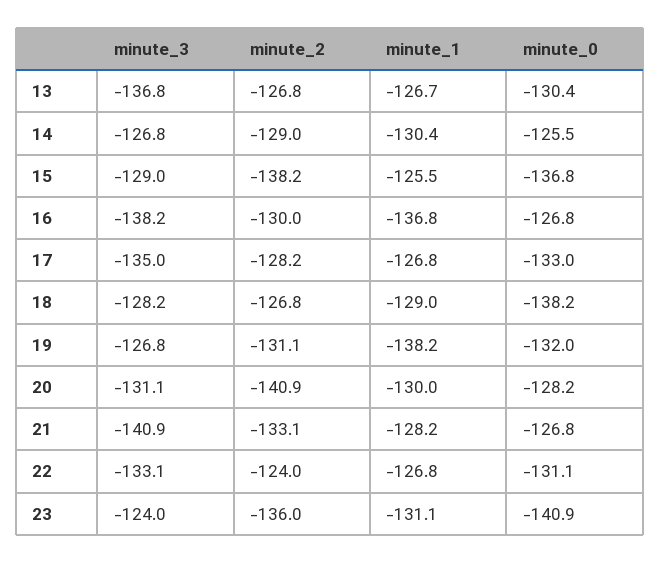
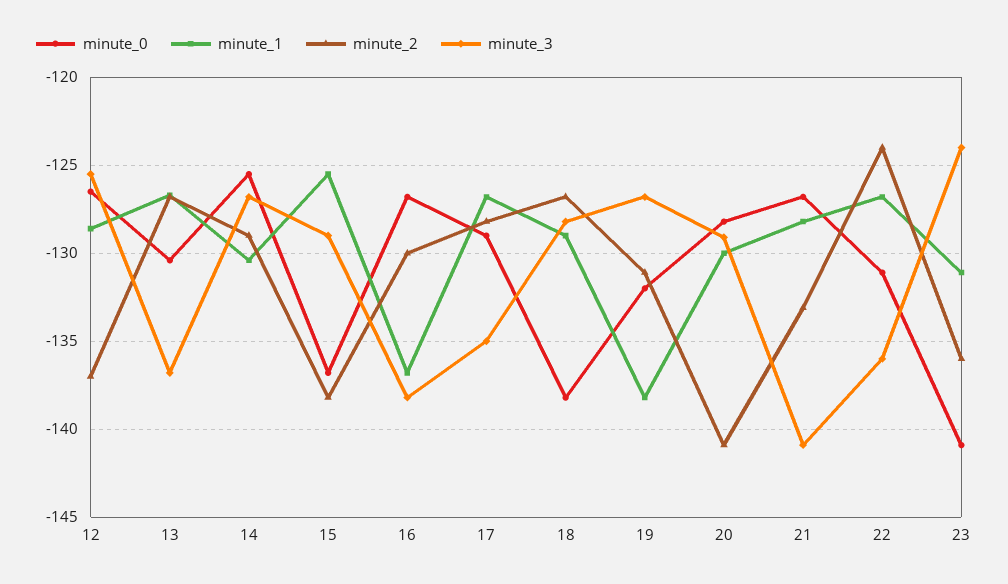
minute_0, 17: -133 -> -129
minute_3, 20: -131.1 -> -129
minute_3, 22: -133.1 -> -136
minute_0, 12: none -> -126.5
minute_1, 12: none -> -128.5
minute_2, 12: none -> -137
minute_3, 12: none -> -125.5

